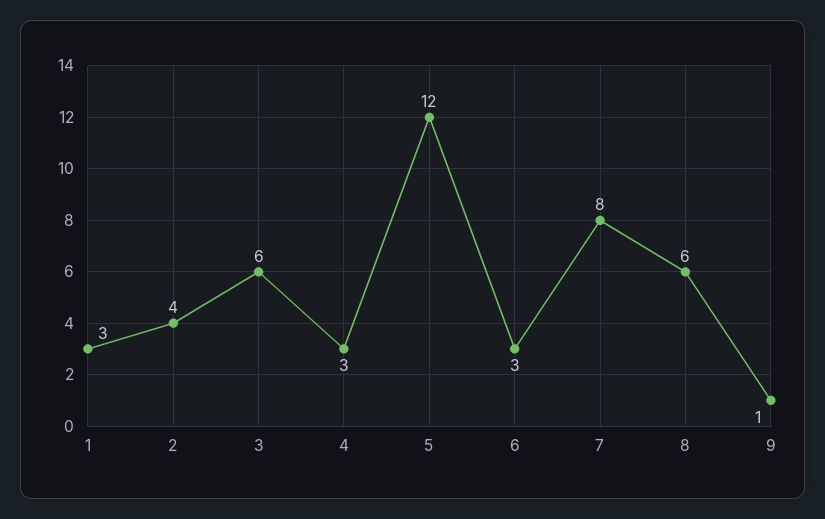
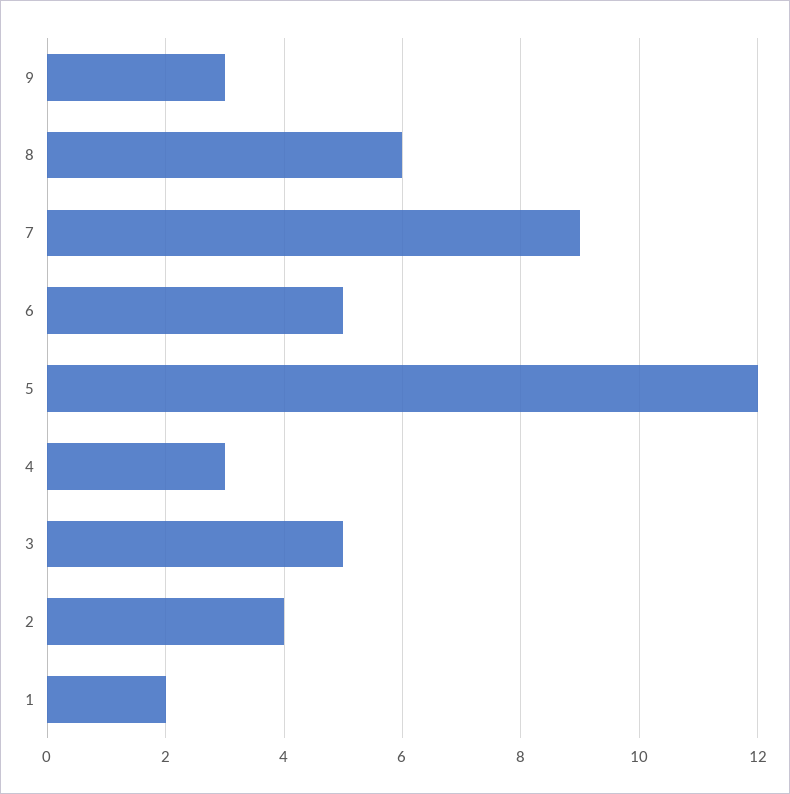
1: 3 -> 2
3: 6 -> 5
6: 3 -> 5
7: 8 -> 9
9: 1 -> 3

